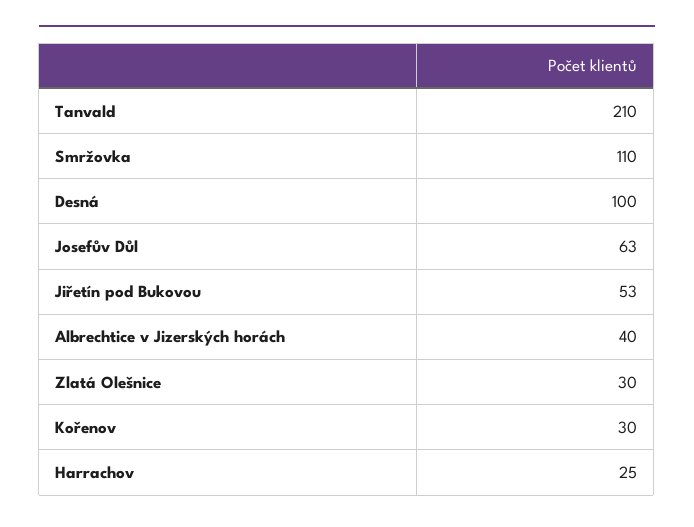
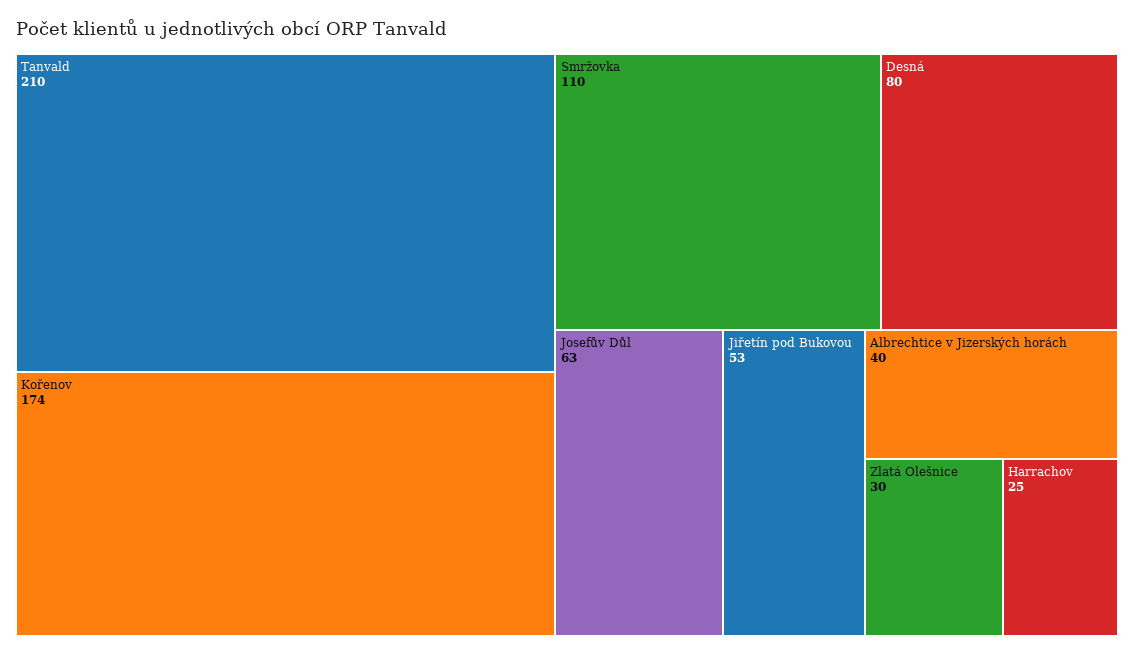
Desná: 100 -> 80
Kořenov: 30 -> 174

